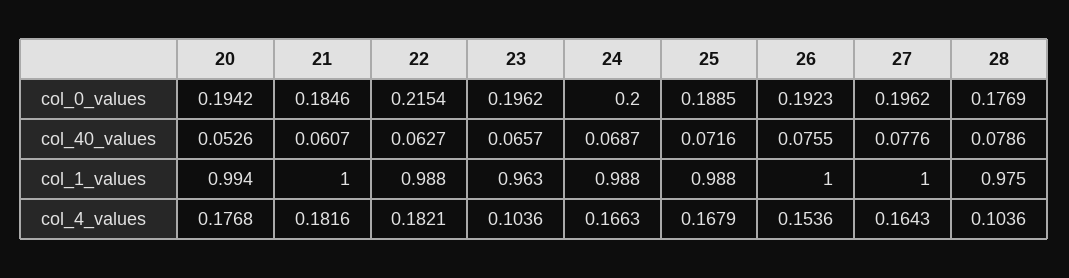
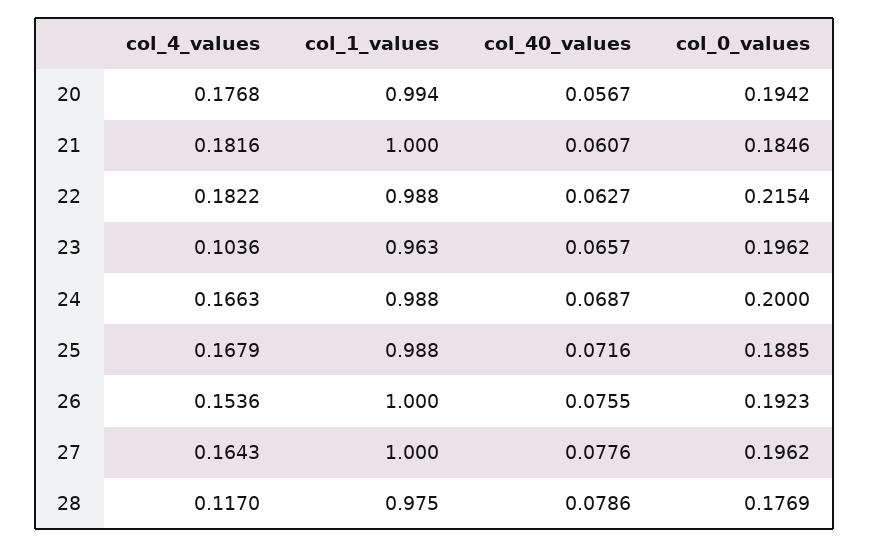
20, col_40_values: 0.0526 -> 0.0567
22, col_4_values: 0.1821 -> 0.1822
28, col_4_values: 0.1036 -> 0.117

